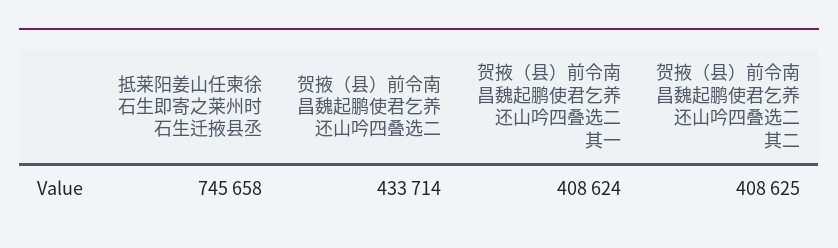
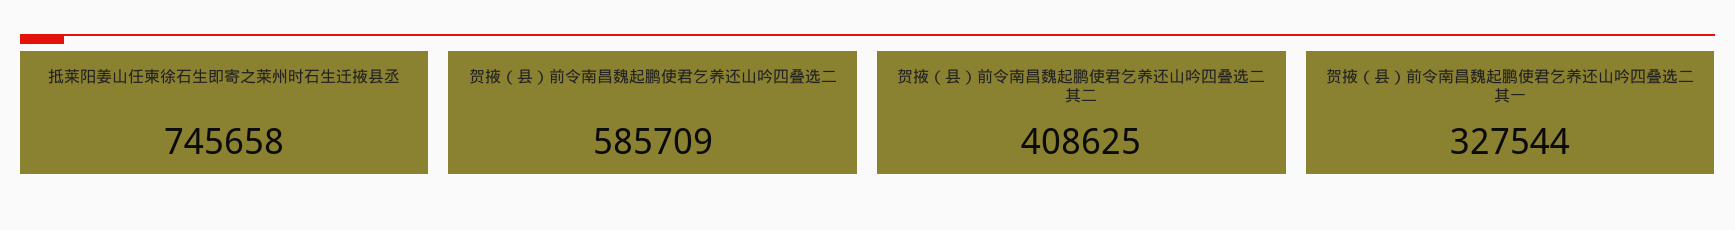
贺掖（县）前令南昌魏起鹏使君乞养还山吟四叠选二: 433714 -> 585709
贺掖（县）前令南昌魏起鹏使君乞养还山吟四叠选二 其一: 408624 -> 327544

